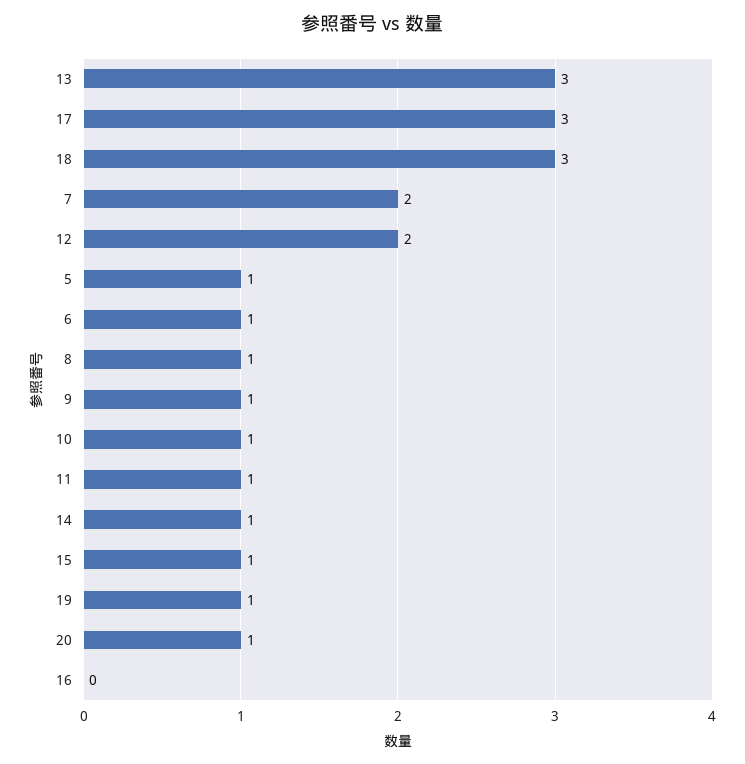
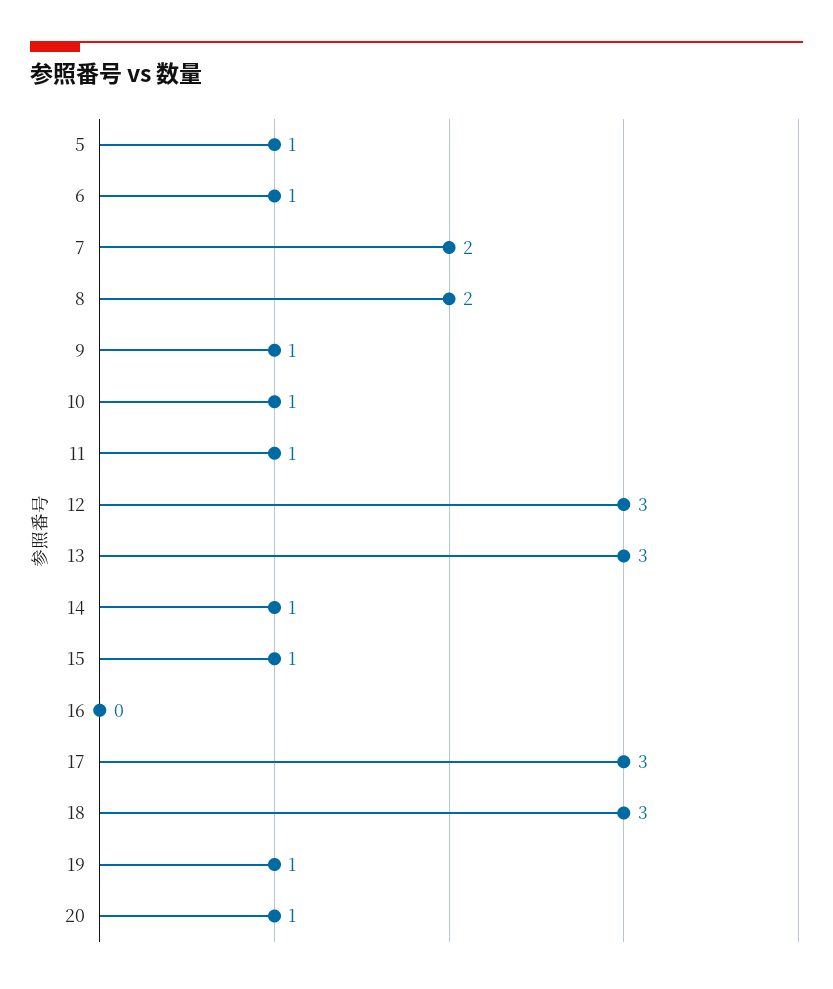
12: 2 -> 3
8: 1 -> 2

